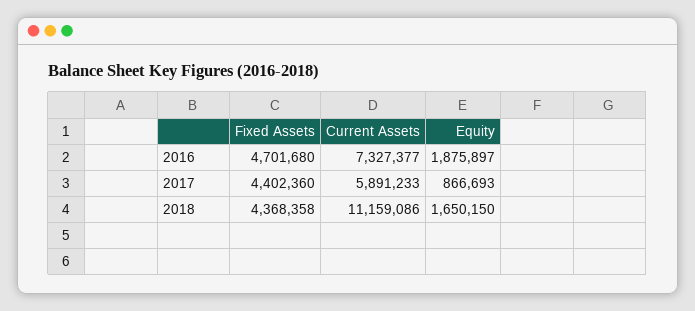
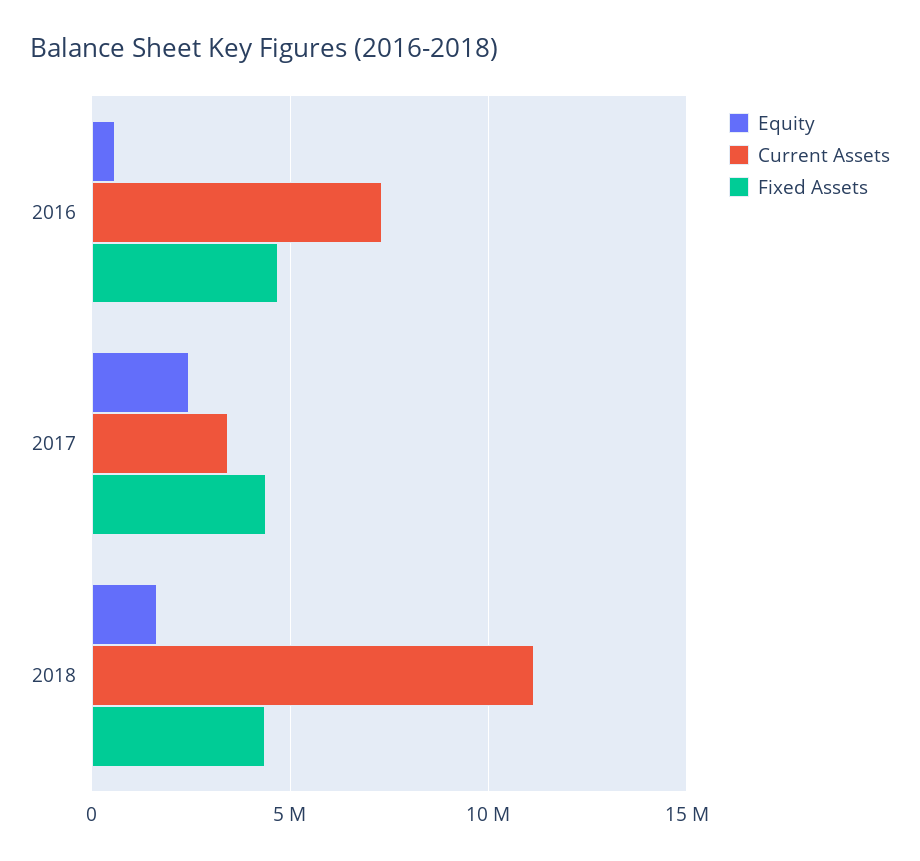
Equity, 2016: 1875897 -> 500000
Current Assets, 2017: 5891233 -> 3500000
Equity, 2017: 866693 -> 2500000

